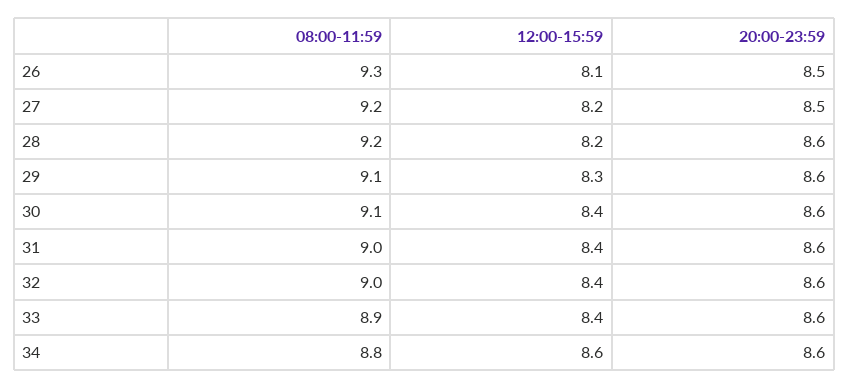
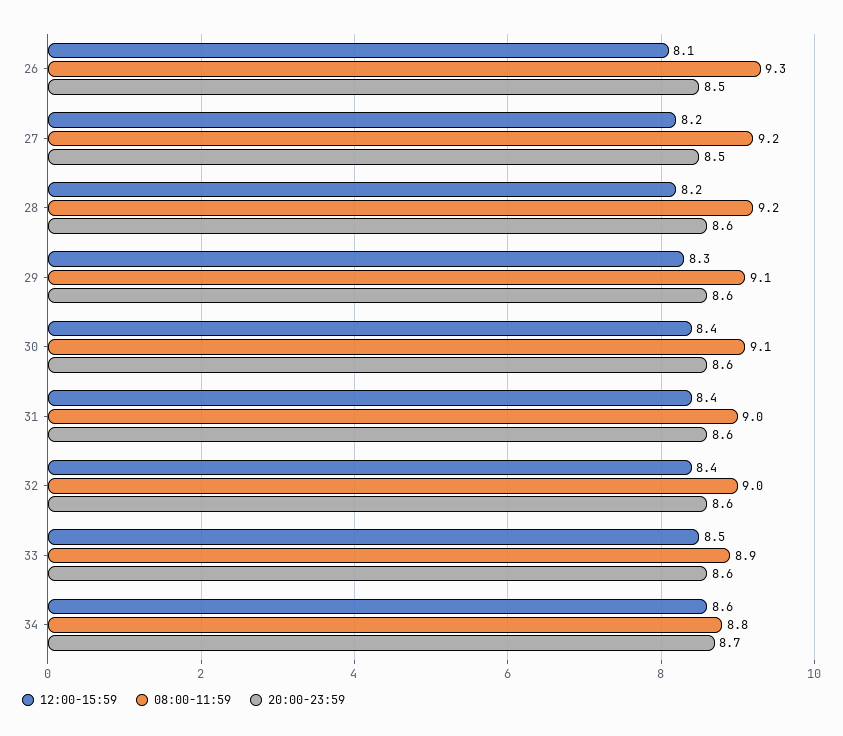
12:00-15:59, 33: 8.4 -> 8.5
20:00-23:59, 34: 8.6 -> 8.7

